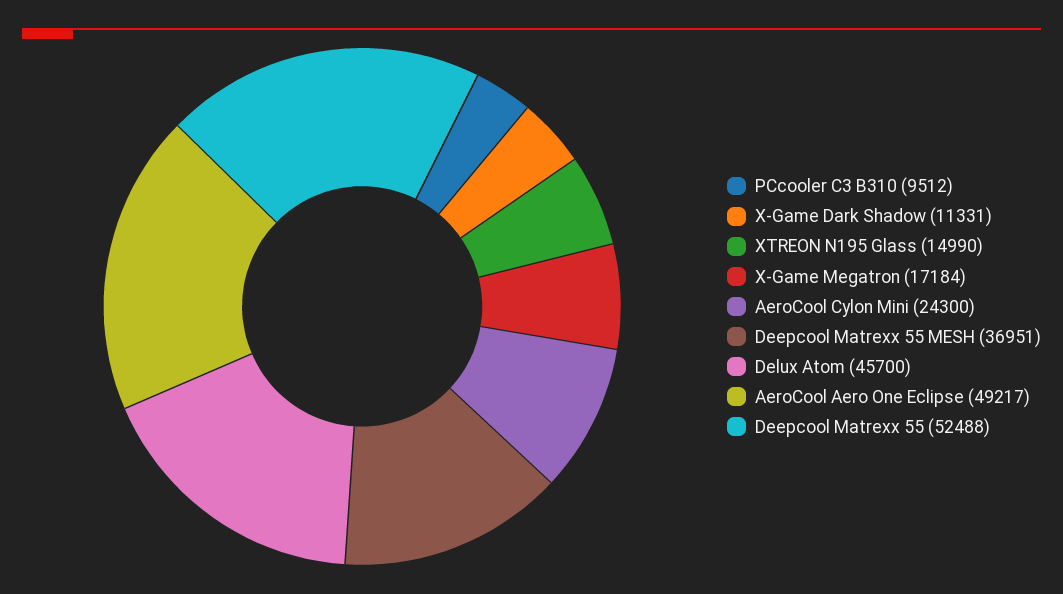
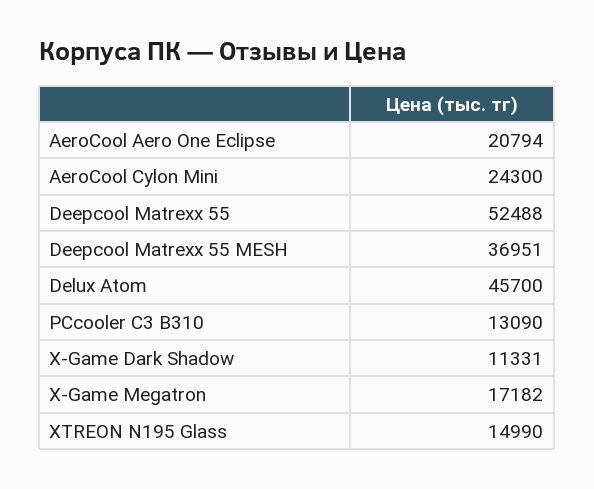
PCcooler C3 B310: 9512 -> 13090
X-Game Megatron: 17184 -> 17182
AeroCool Aero One Eclipse: 49217 -> 20794

